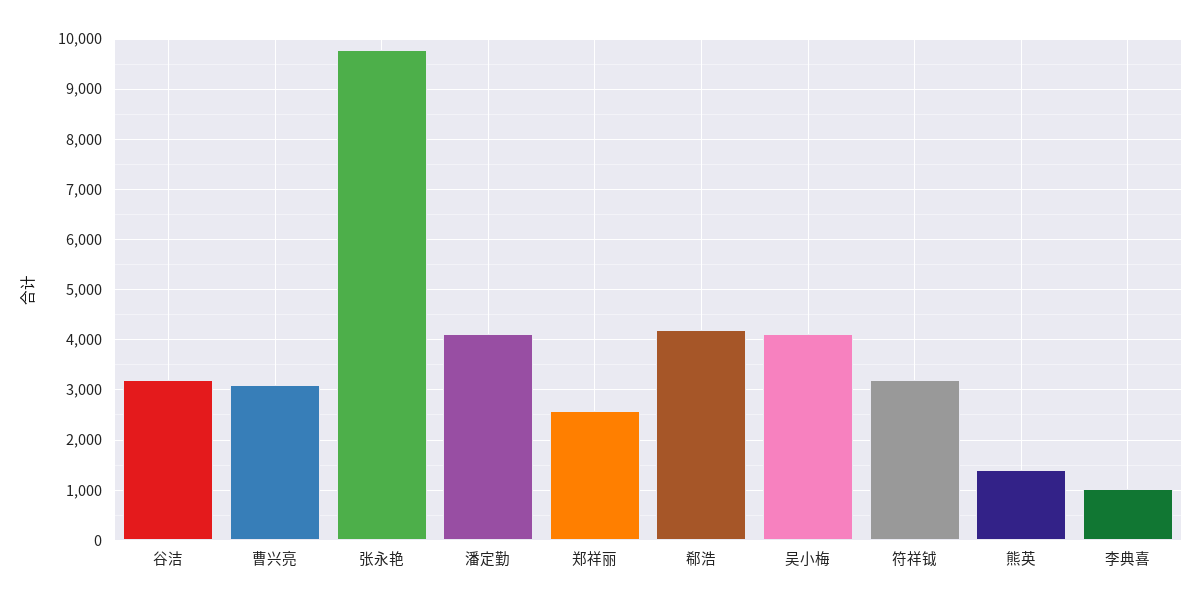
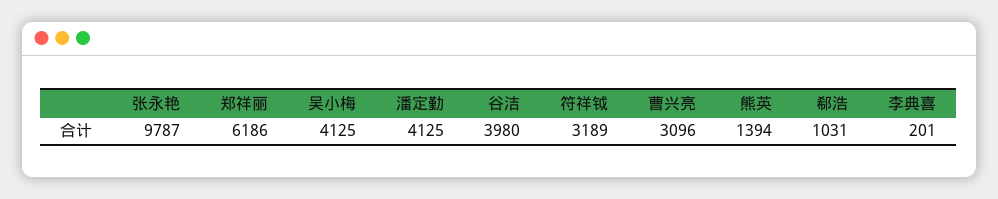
谷洁: 3200 -> 3980
郑祥丽: 2600 -> 6186
郗浩: 4200 -> 1031
李典喜: 1000 -> 201

